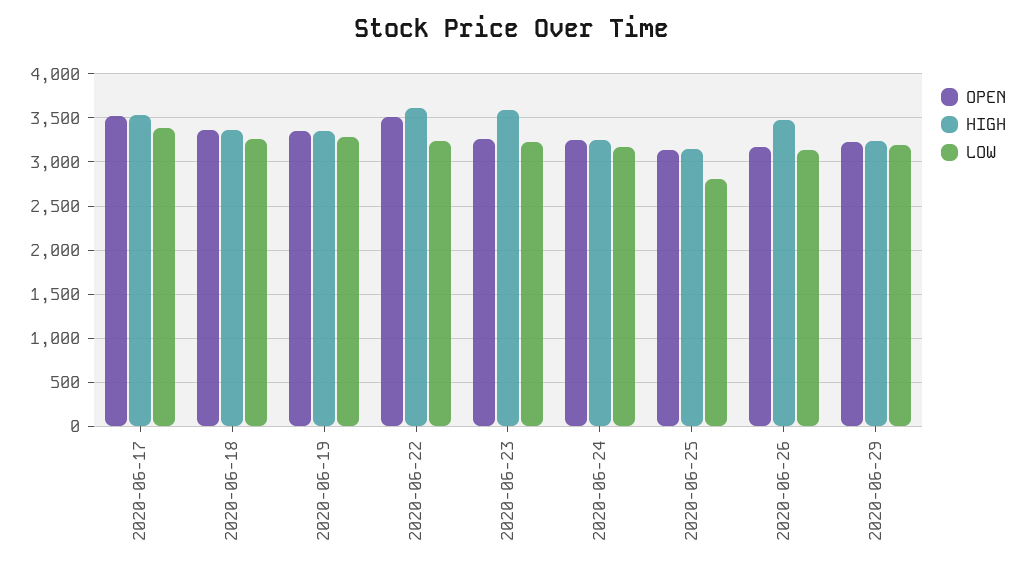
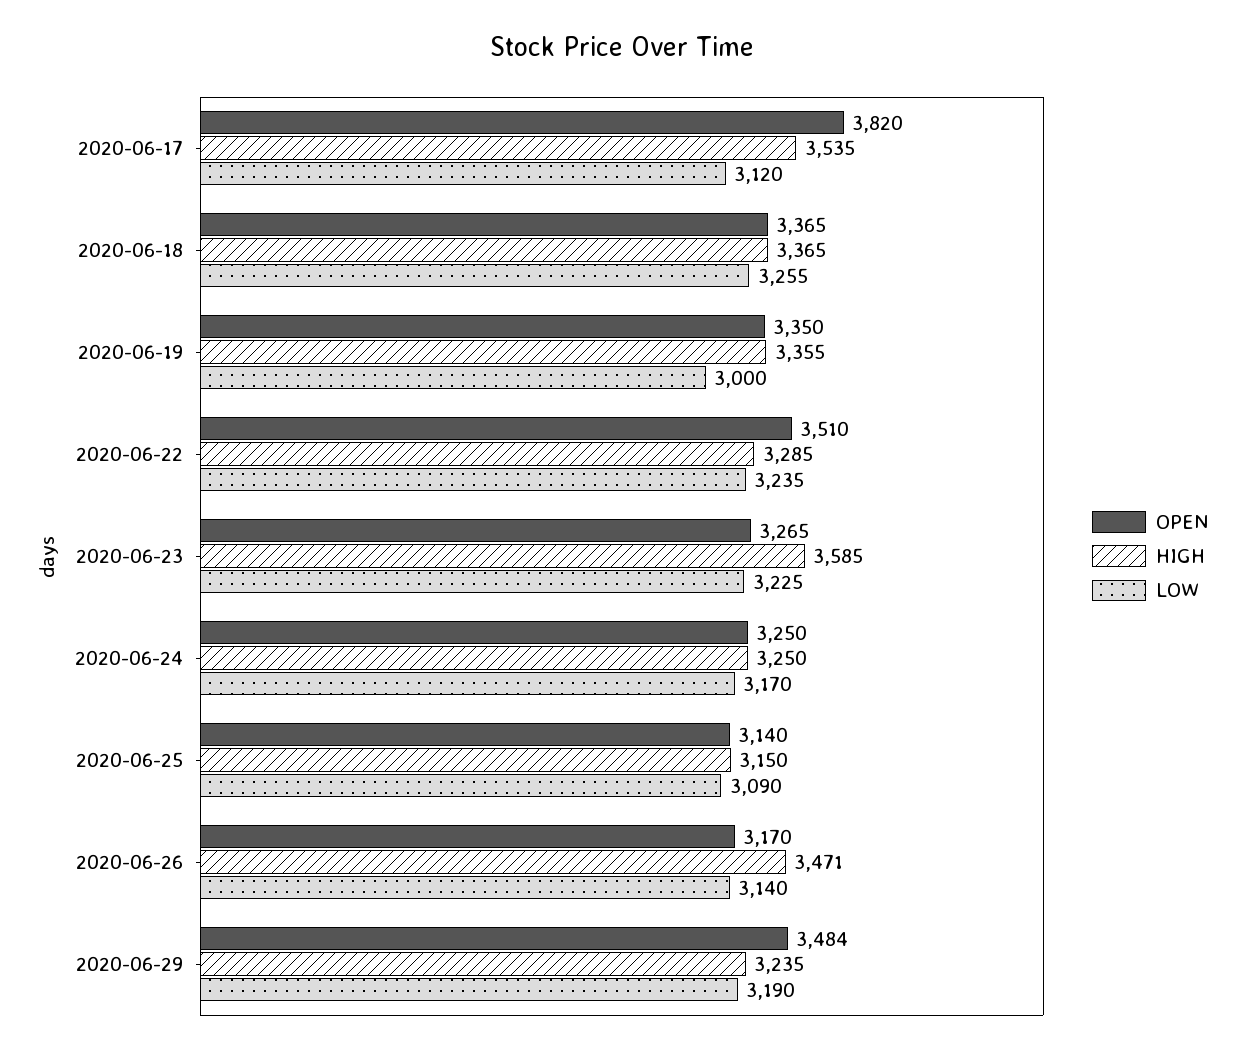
OPEN, 2020-06-17: 3500 -> 3820
LOW, 2020-06-17: 3400 -> 3120
LOW, 2020-06-19: 3300 -> 3000
HIGH, 2020-06-22: 3600 -> 3285
LOW, 2020-06-25: 2800 -> 3090
OPEN, 2020-06-29: 3200 -> 3484

